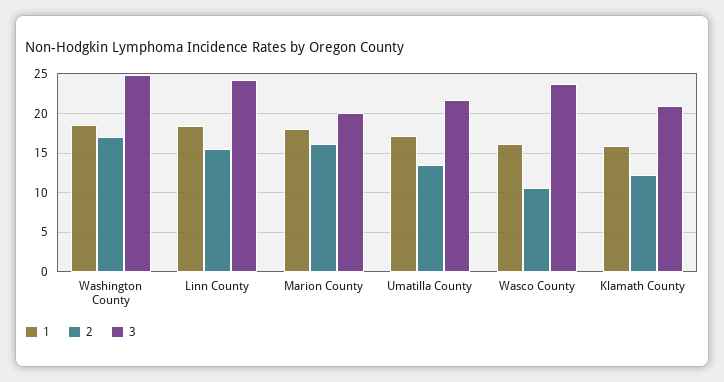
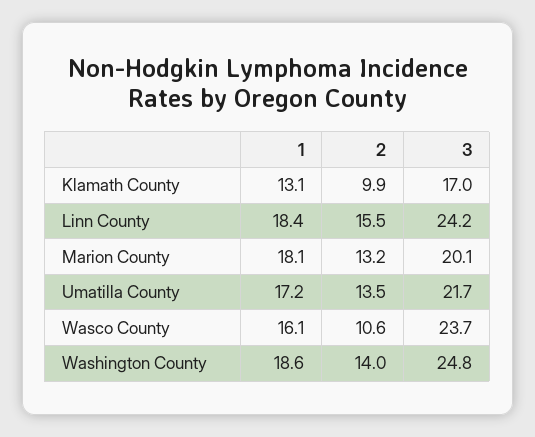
2, Washington County: 17 -> 14
2, Marion County: 16 -> 13.2
1, Klamath County: 16 -> 13.1
2, Klamath County: 12 -> 9.9
3, Klamath County: 21 -> 17

